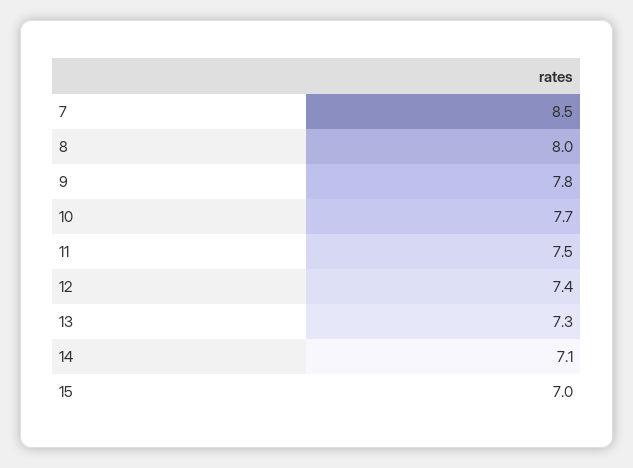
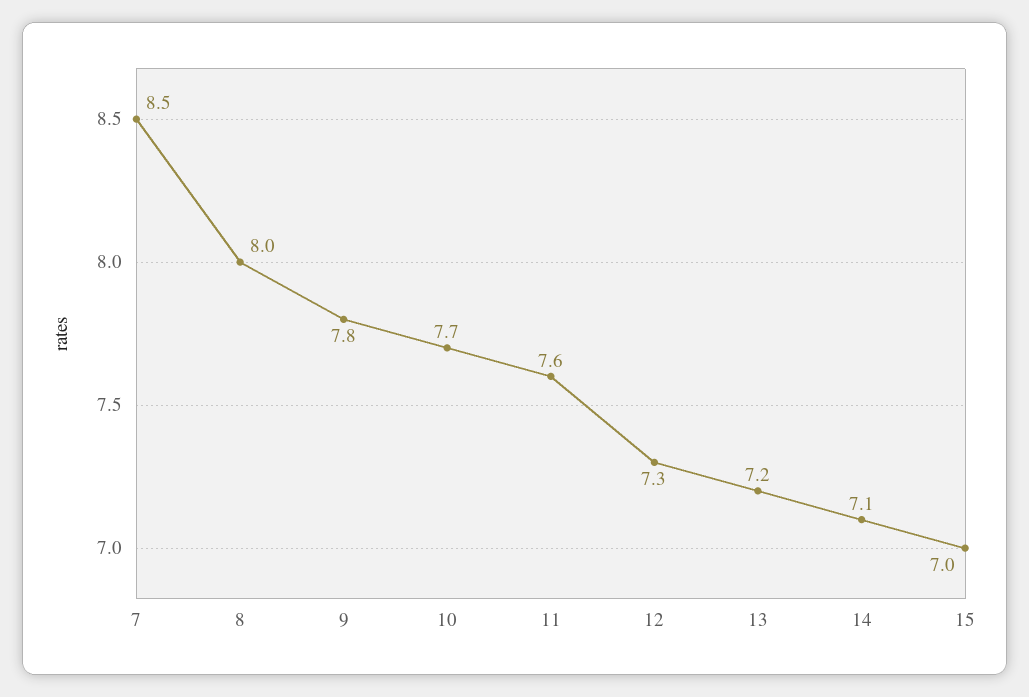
11: 7.5 -> 7.6
12: 7.4 -> 7.3
13: 7.3 -> 7.2

